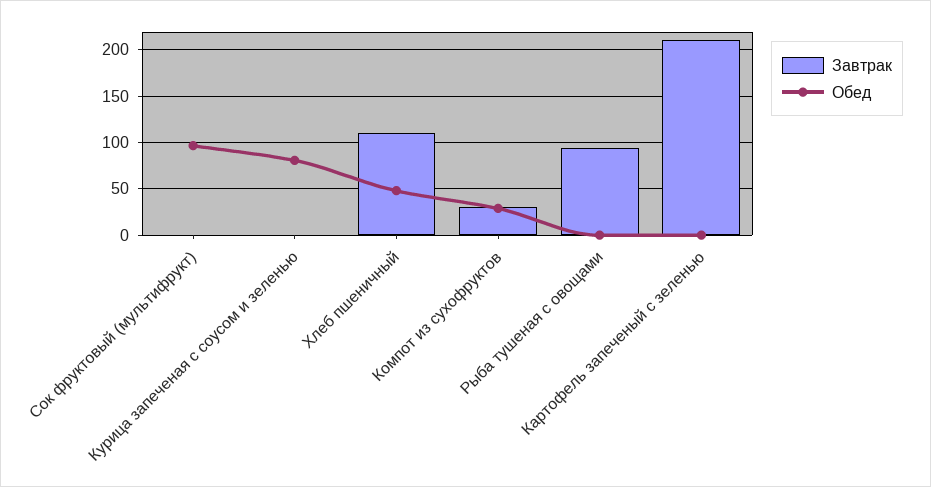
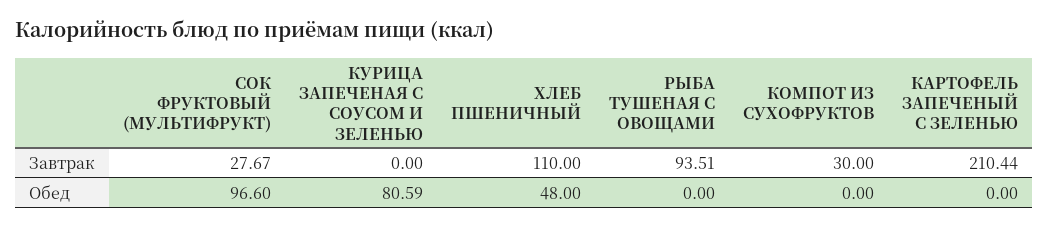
Завтрак, Сок фруктовый (мультифрукт): 0 -> 27.67
Обед, Компот из сухофруктов: 30 -> 0

